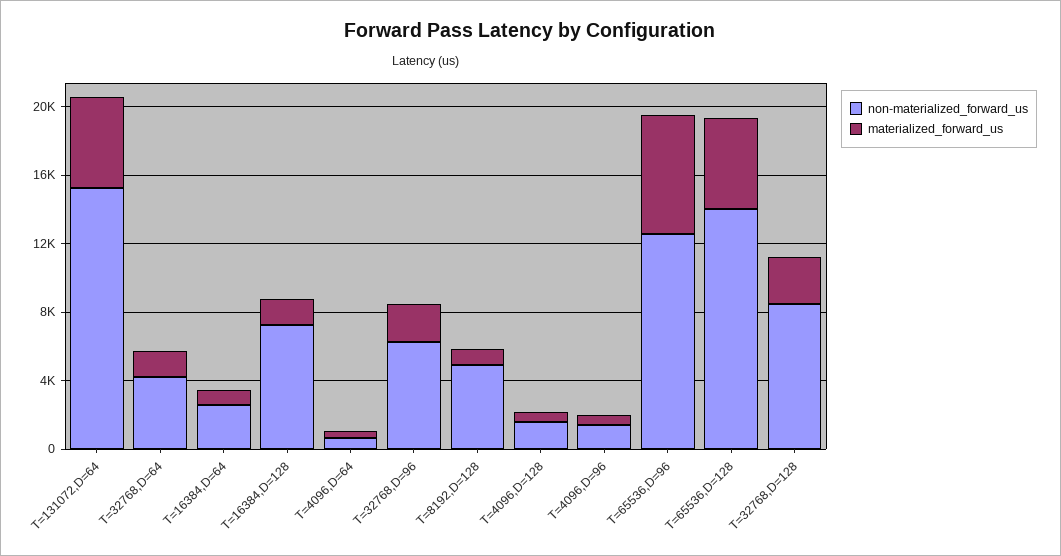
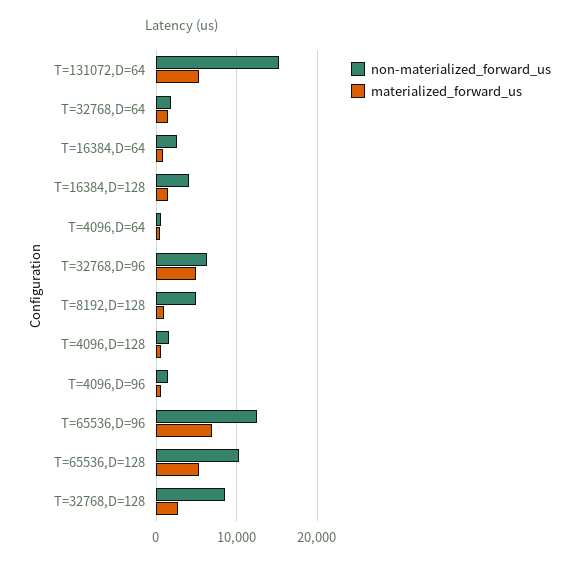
non-materialized_forward_us, T=32768,D=64: 4000 -> 2000
non-materialized_forward_us, T=16384,D=128: 7000 -> 4000
materialized_forward_us, T=32768,D=96: 2000 -> 5000
non-materialized_forward_us, T=65536,D=128: 14000 -> 10000

